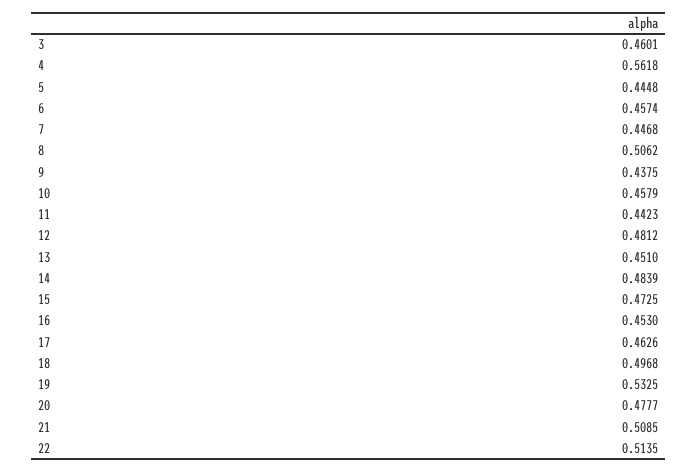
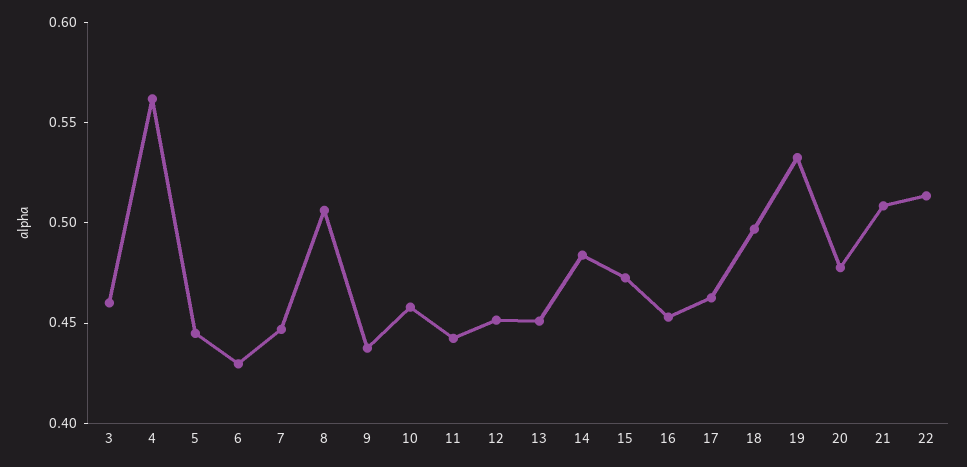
6: 0.4574 -> 0.43
12: 0.4812 -> 0.45

